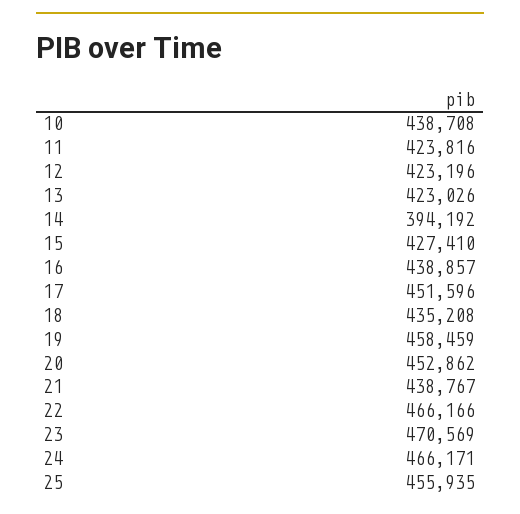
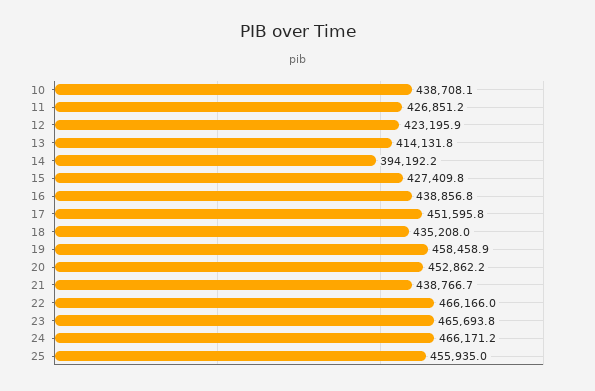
11: 423816 -> 426851.2
13: 423026 -> 414131.8
23: 470569 -> 465693.8

